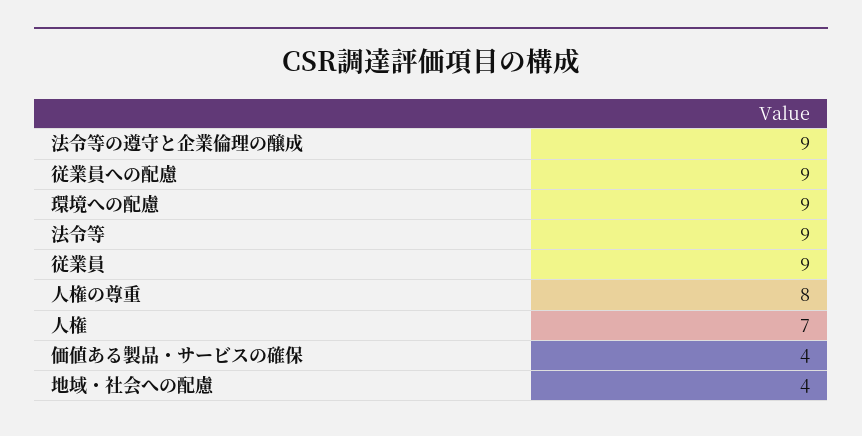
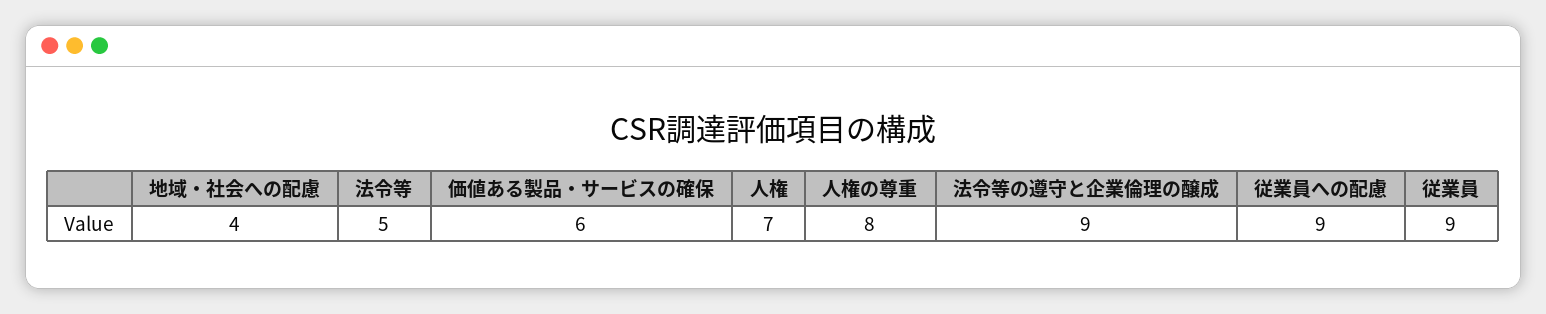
環境への配慮: 9 -> none
法令等: 9 -> 5
価値ある製品・サービスの確保: 4 -> 6

